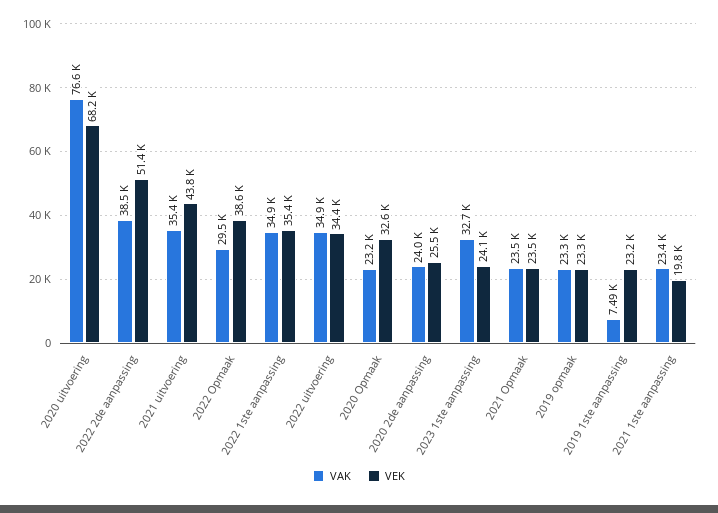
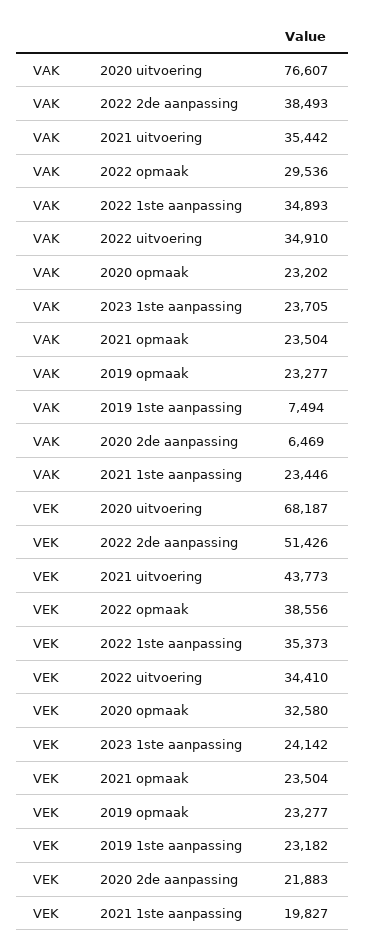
VAK, 2020 2de aanpassing: 24000 -> 6469
VEK, 2020 2de aanpassing: 25500 -> 21883
VAK, 2023 1ste aanpassing: 32700 -> 23705

